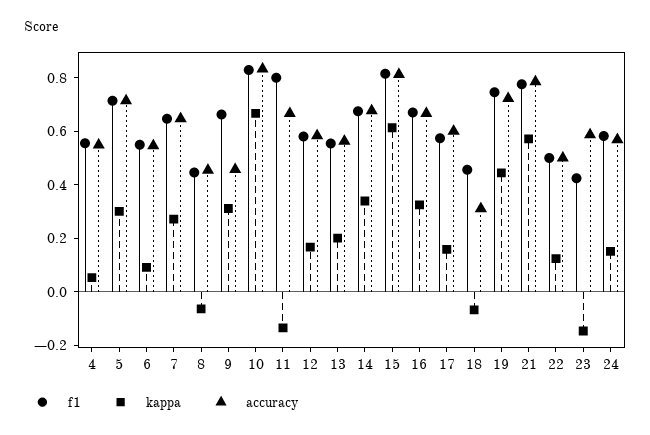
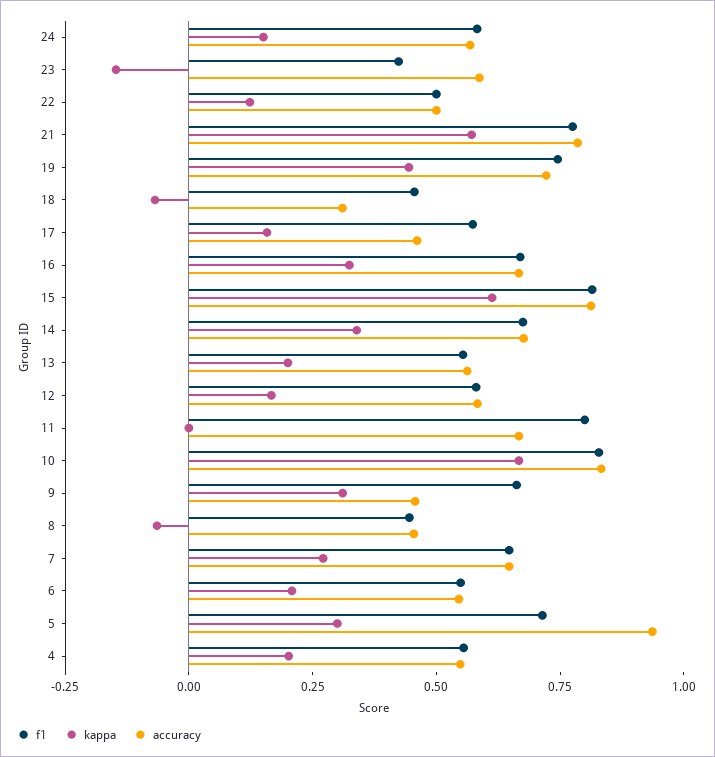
kappa, 4: 0.05 -> 0.2
accuracy, 5: 0.7 -> 0.95
kappa, 6: 0.1 -> 0.2
kappa, 11: -0.15 -> 0
accuracy, 17: 0.6 -> 0.45

